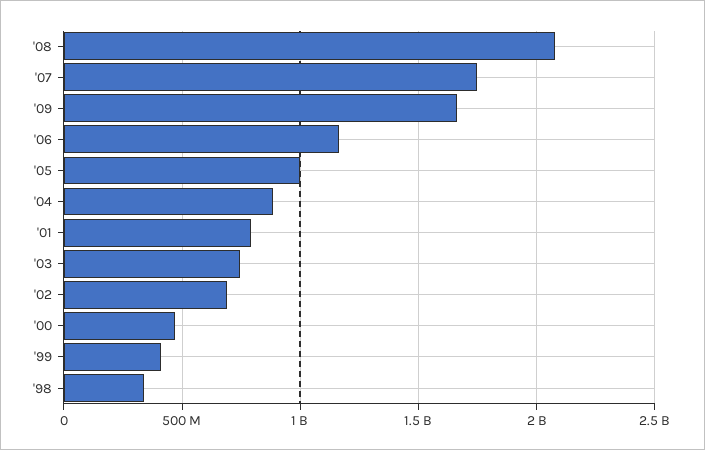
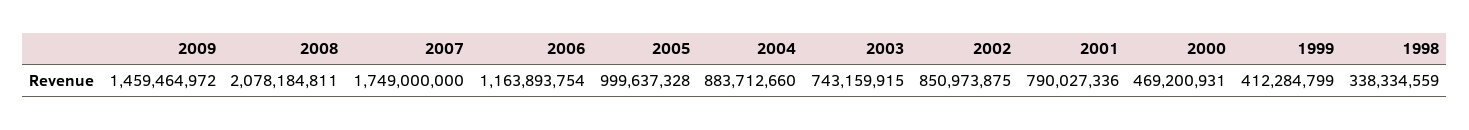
'09: 1650000000 -> 1459464972
'02: 700000000 -> 850973875

